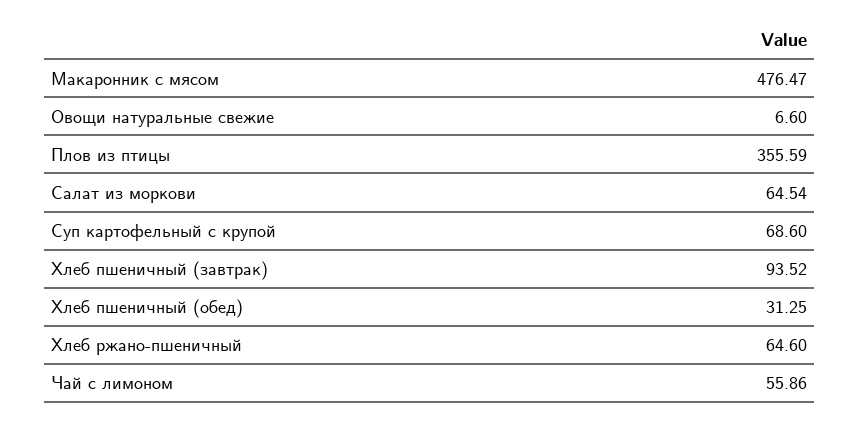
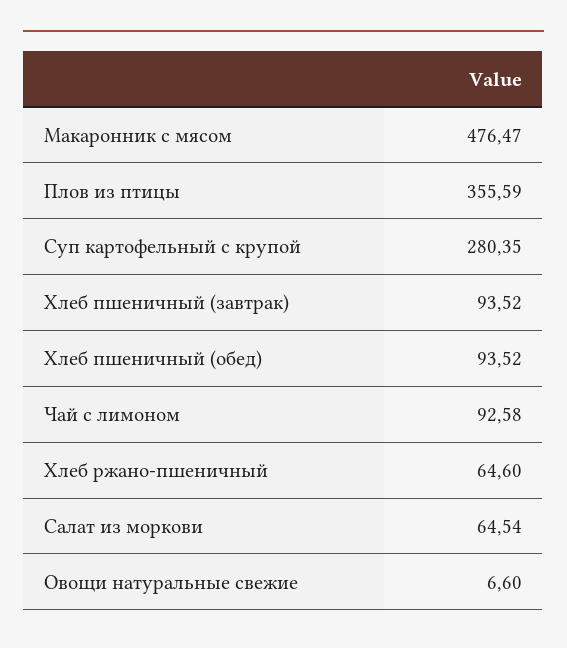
Суп картофельный с крупой: 68.6 -> 280.35
Хлеб пшеничный (обед): 31.25 -> 93.52
Чай с лимоном: 55.86 -> 92.58

